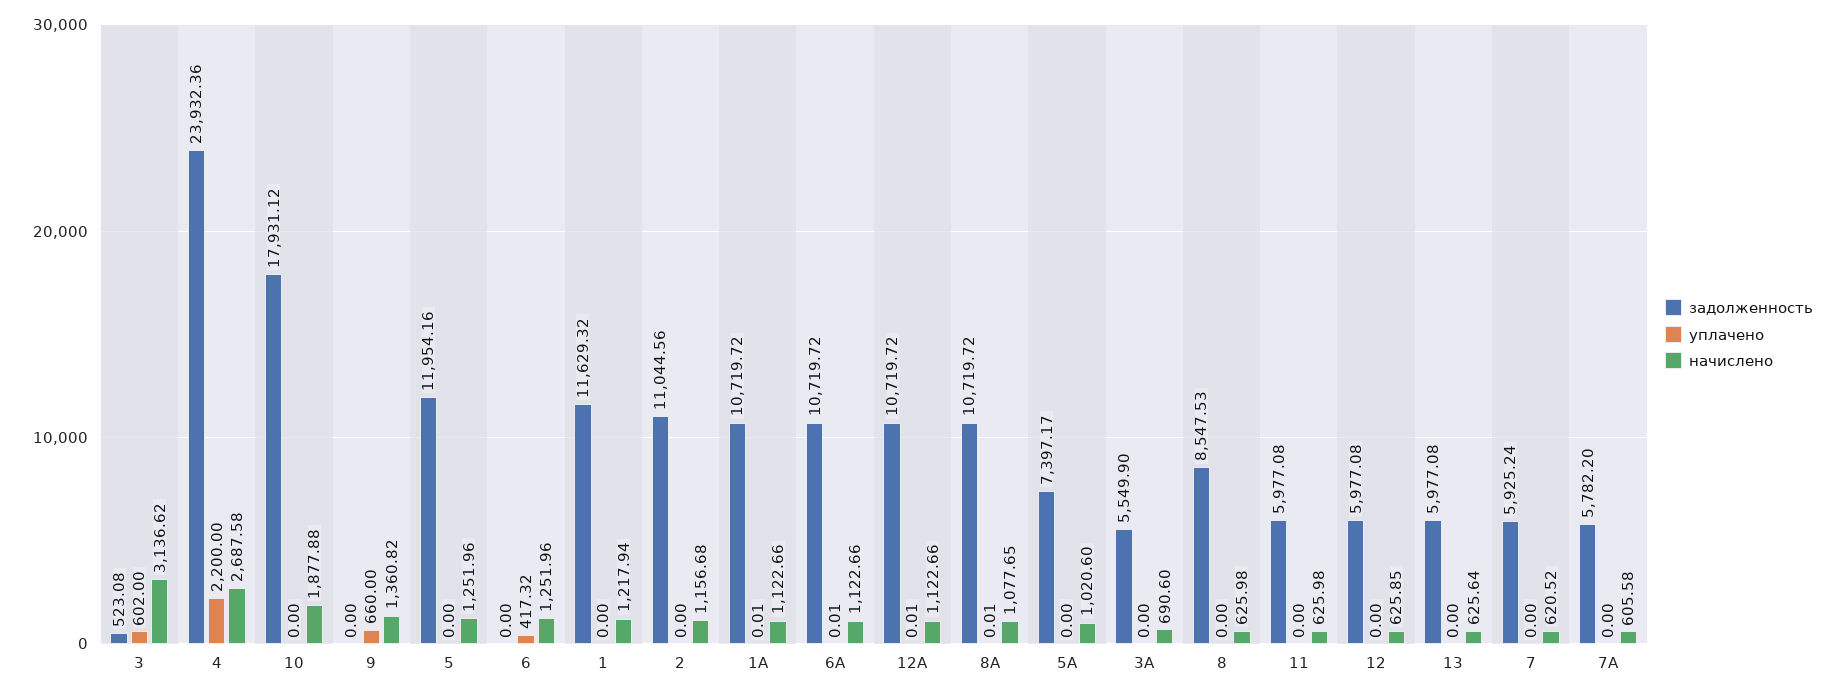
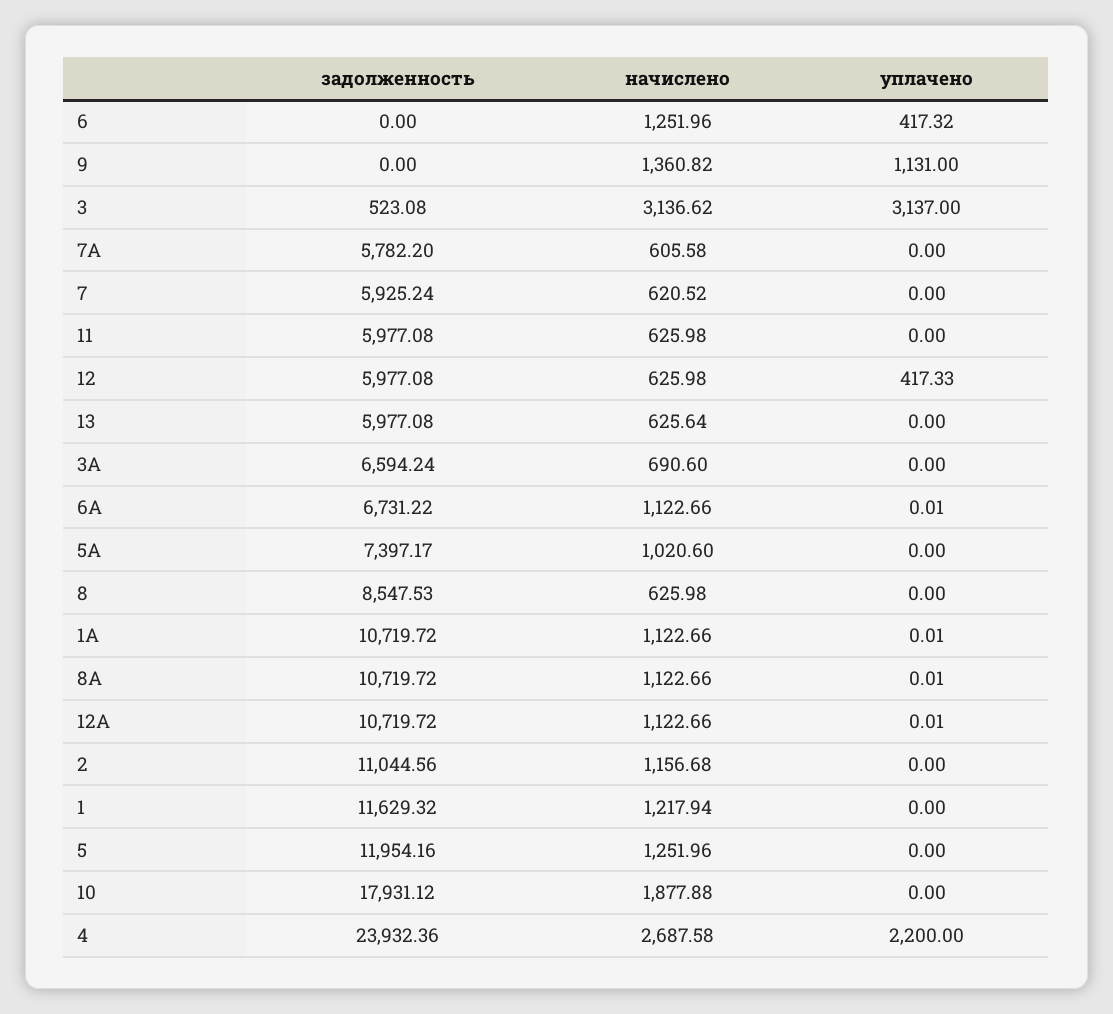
уплачено, 3: 602 -> 3137
уплачено, 9: 660 -> 1131
задолженность, 6А: 10719.72 -> 6731.22
начислено, 8А: 1077.65 -> 1122.66
задолженность, 3А: 5549.9 -> 6594.24
уплачено, 12: 0 -> 417.33
начислено, 12: 625.85 -> 625.98

